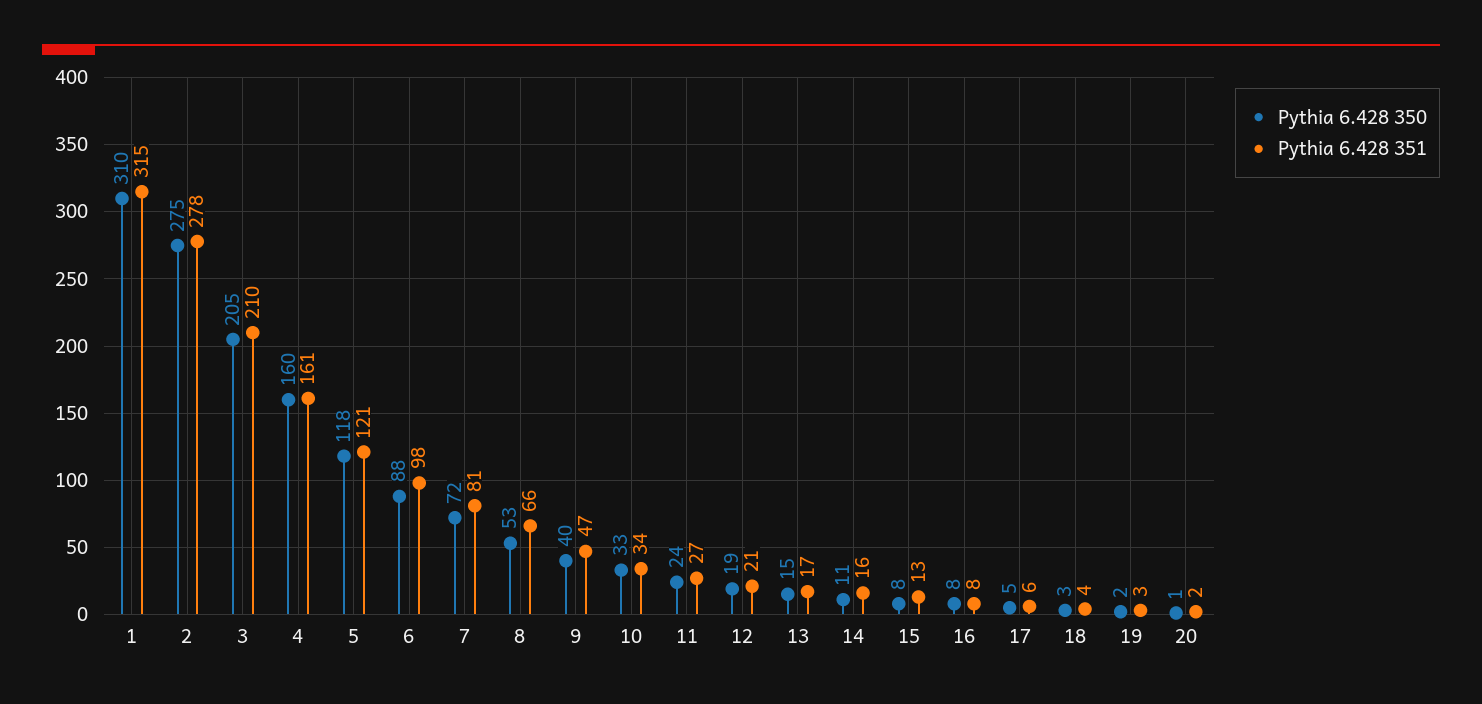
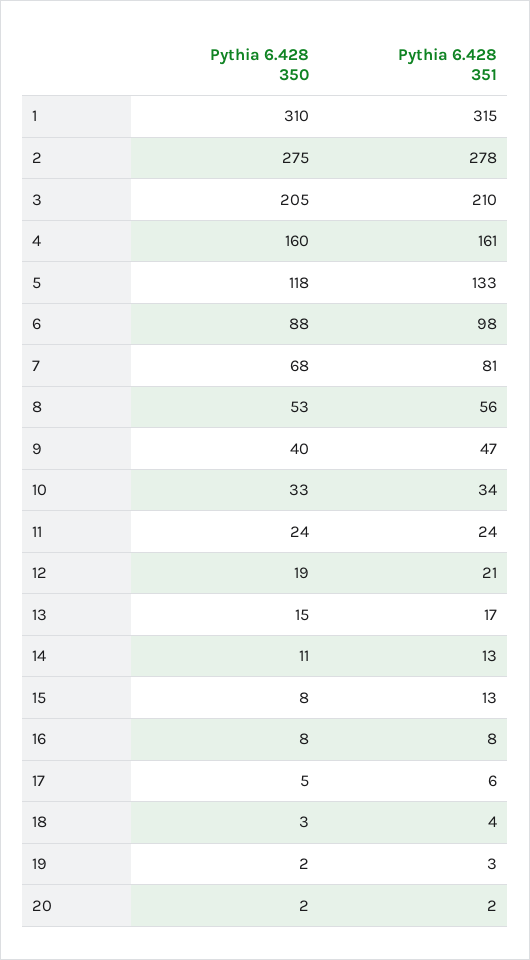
Pythia 6.428 351, 5: 121 -> 133
Pythia 6.428 350, 7: 72 -> 68
Pythia 6.428 351, 8: 66 -> 56
Pythia 6.428 351, 11: 27 -> 24
Pythia 6.428 351, 14: 16 -> 13
Pythia 6.428 350, 20: 1 -> 2

